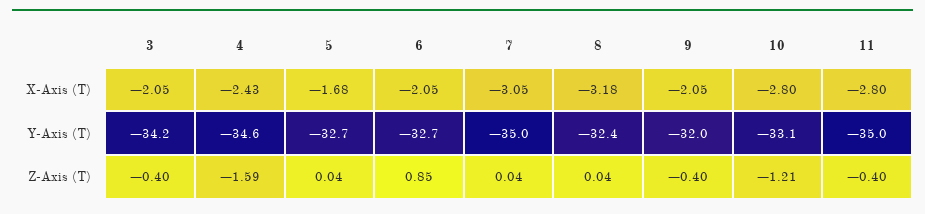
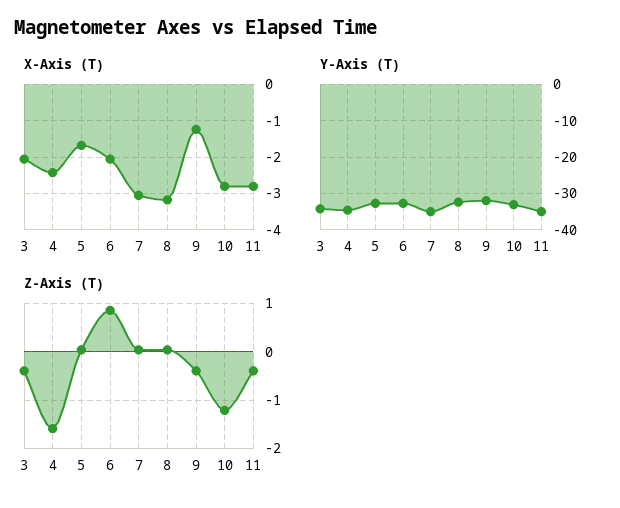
X-Axis (T), 9: -2.05 -> -1.2

